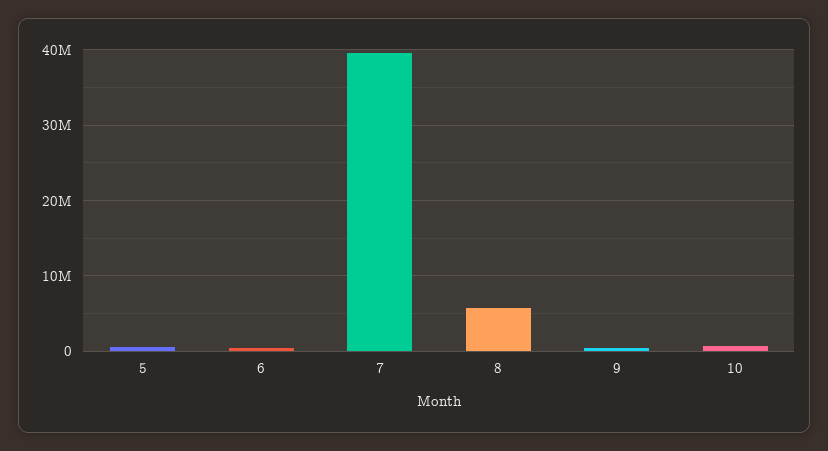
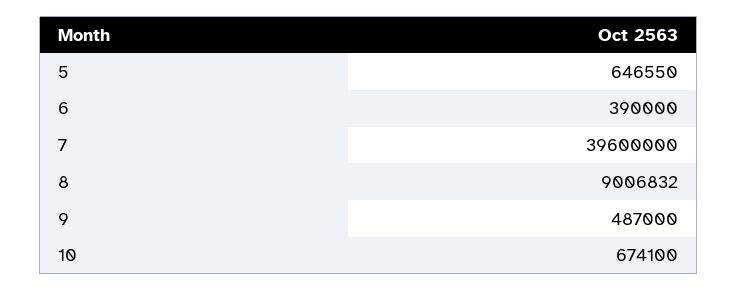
8: 6000000 -> 9006832

